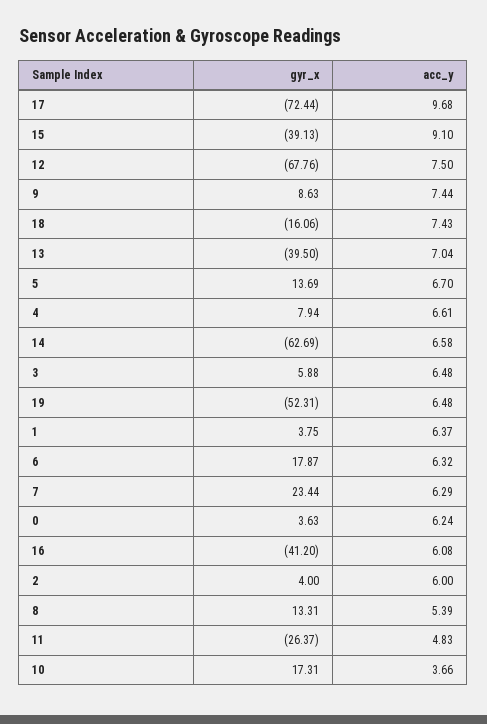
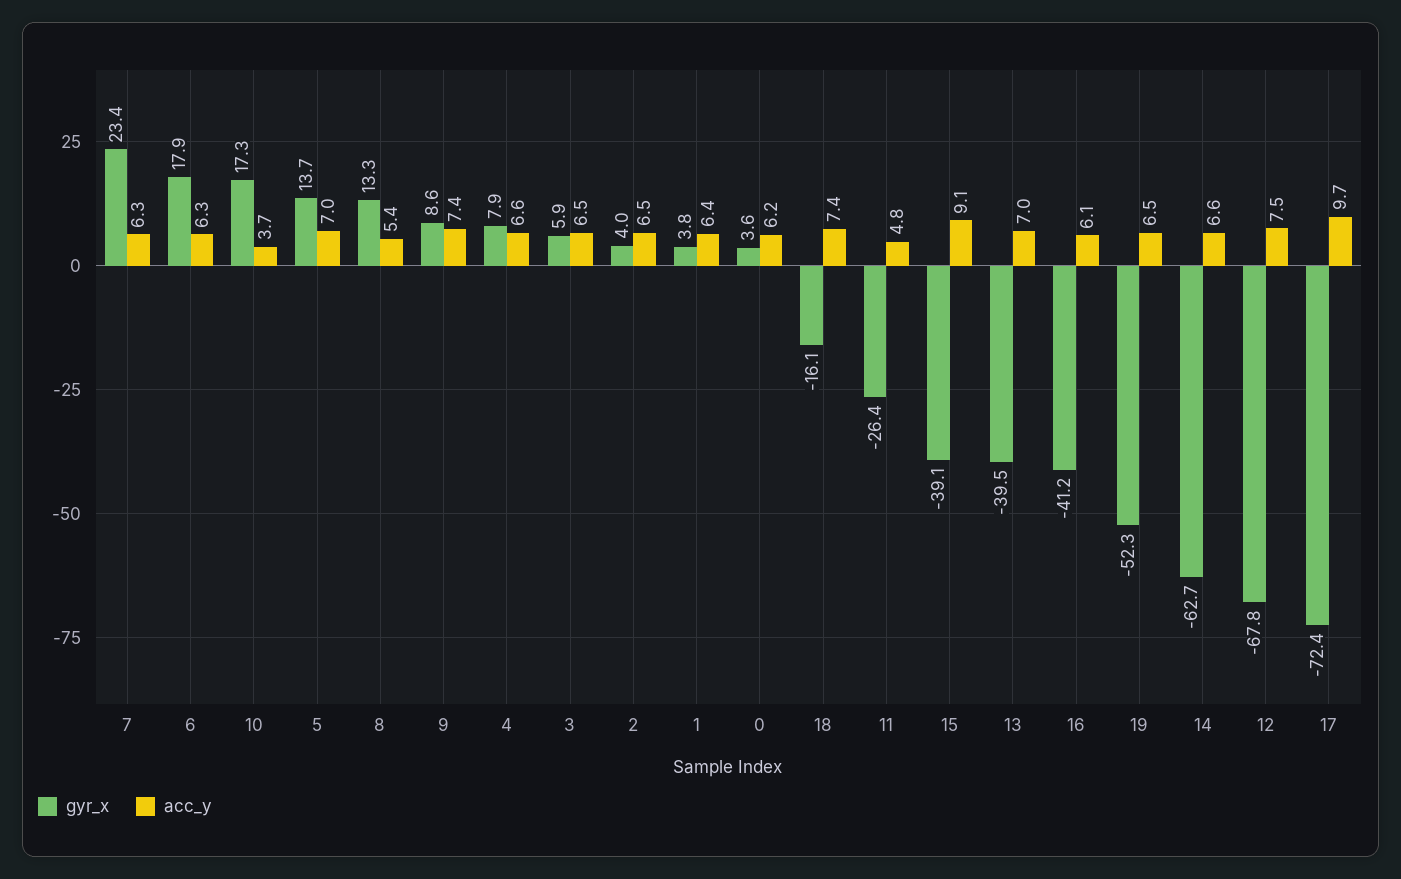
acc_y, 5: 6.7 -> 7
acc_y, 2: 6 -> 6.5

